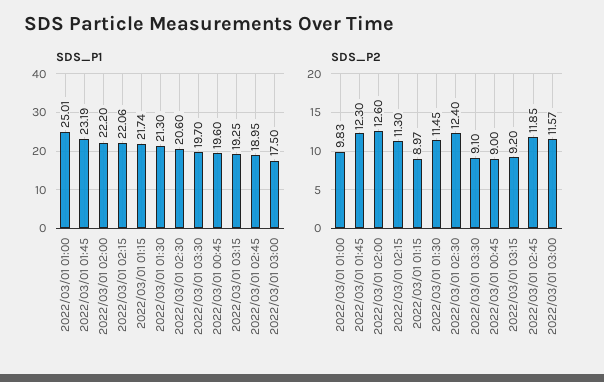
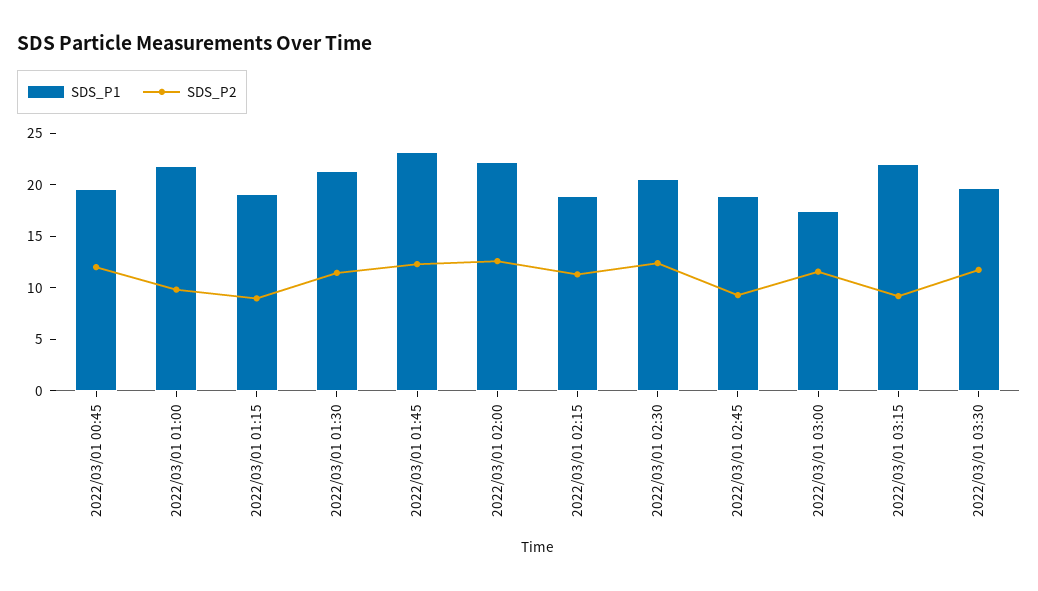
SDS_P1, 2022/03/01 01:00: 25.01 -> 22
SDS_P1, 2022/03/01 02:15: 22.06 -> 19
SDS_P1, 2022/03/01 01:15: 21.74 -> 19
SDS_P1, 2022/03/01 03:15: 19.25 -> 22
SDS_P2, 2022/03/01 03:30: 9.1 -> 12
SDS_P2, 2022/03/01 00:45: 9 -> 12
SDS_P2, 2022/03/01 02:45: 11.85 -> 9

